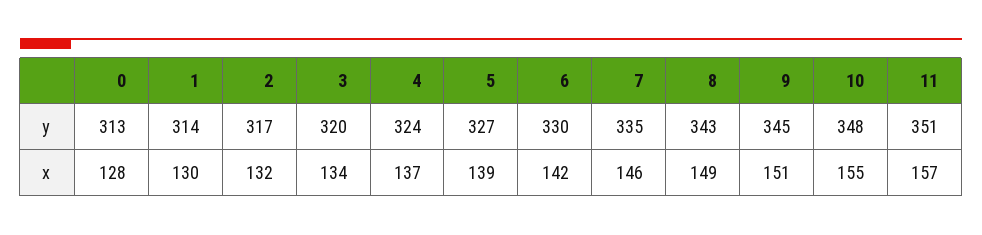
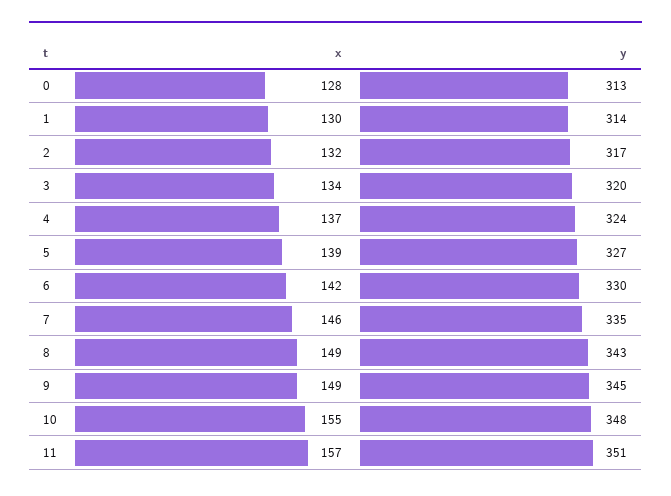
9, x: 151 -> 149

